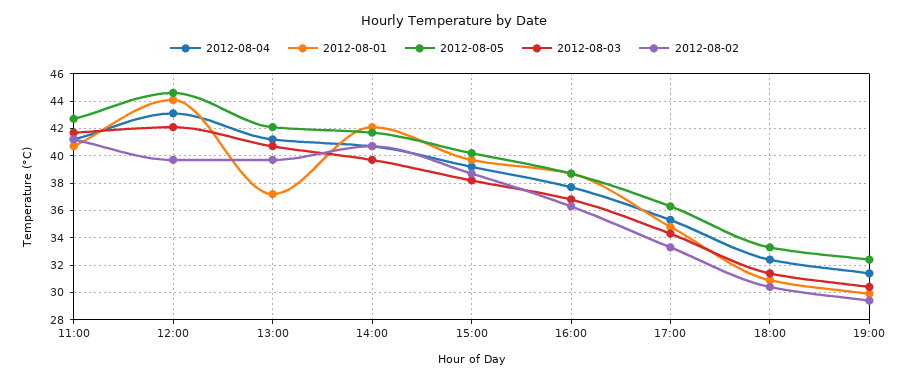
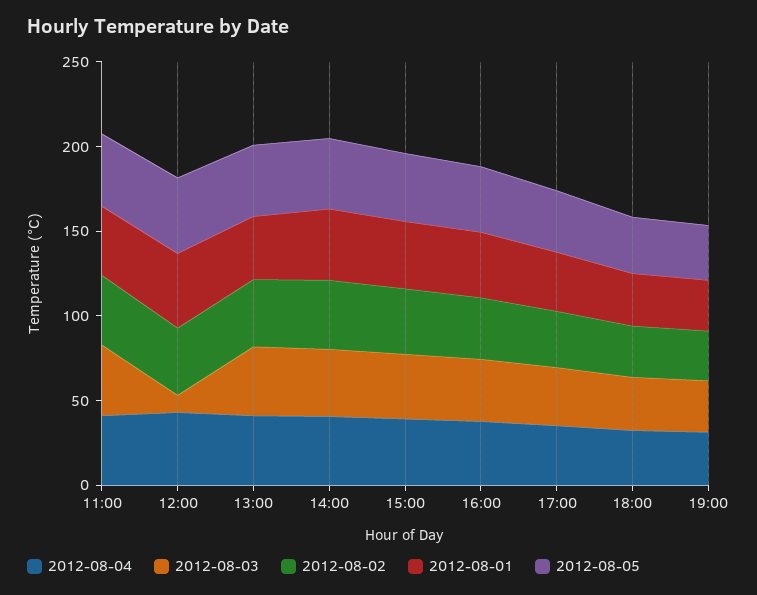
2012-08-03, 12:00: 42 -> 10

